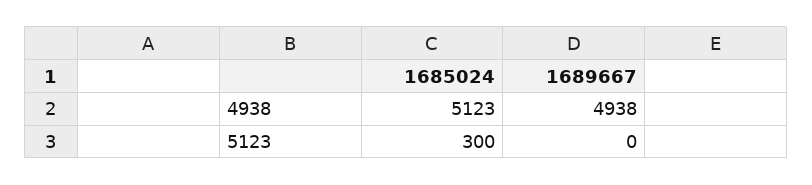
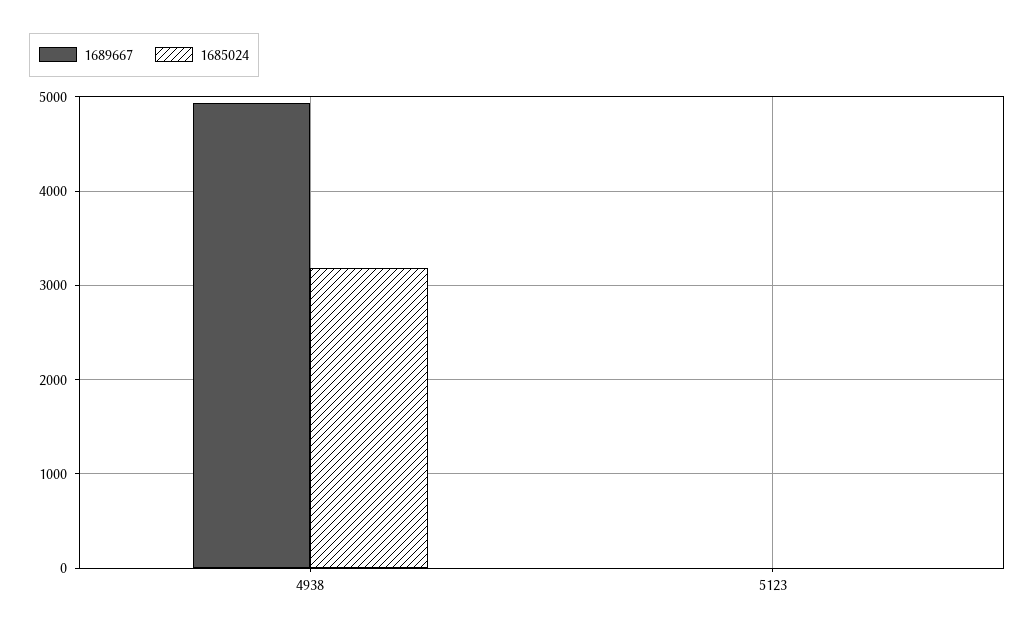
1685024, 4938: 5123 -> 3200
1685024, 5123: 300 -> 0

